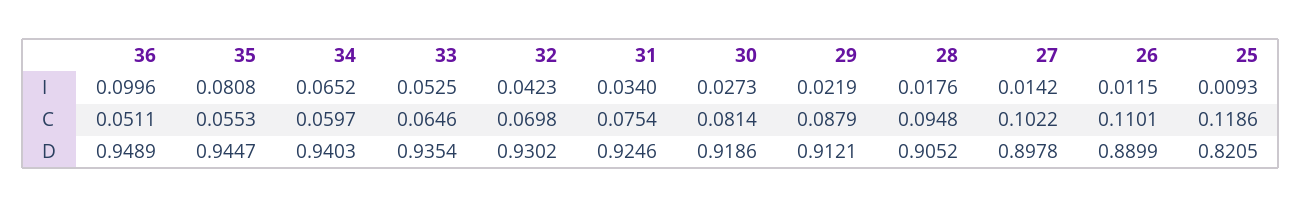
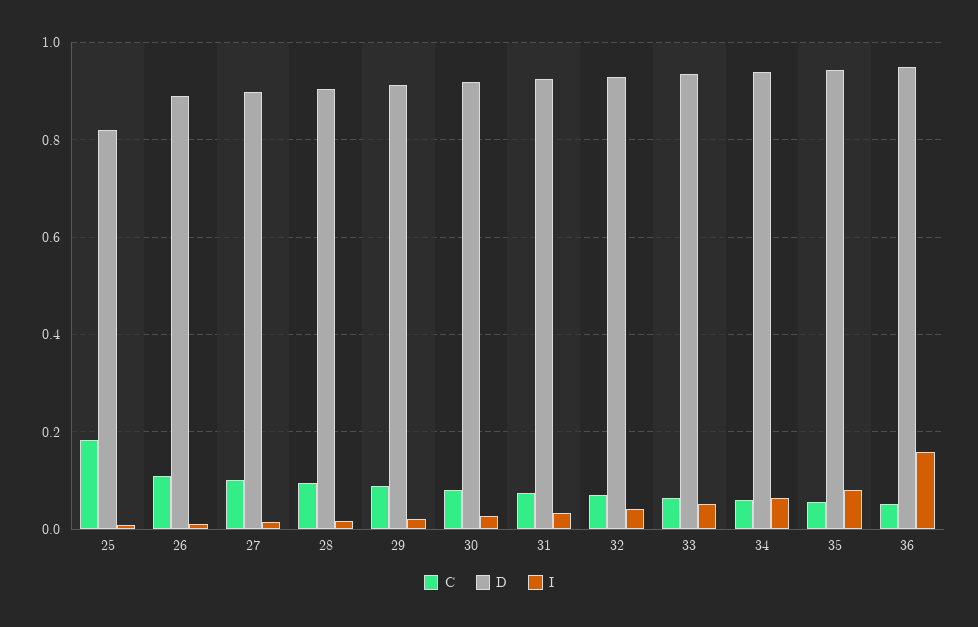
I, 36: 0.0996 -> 0.16
C, 25: 0.1186 -> 0.18

